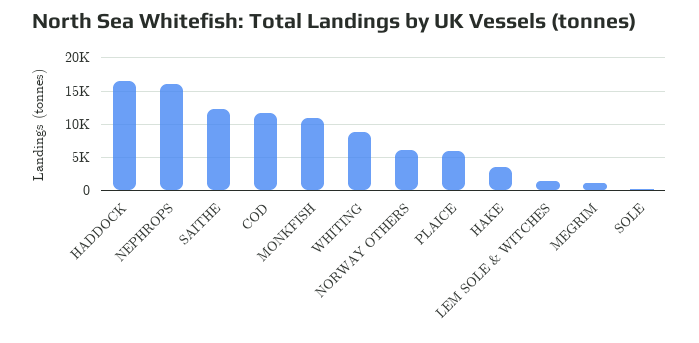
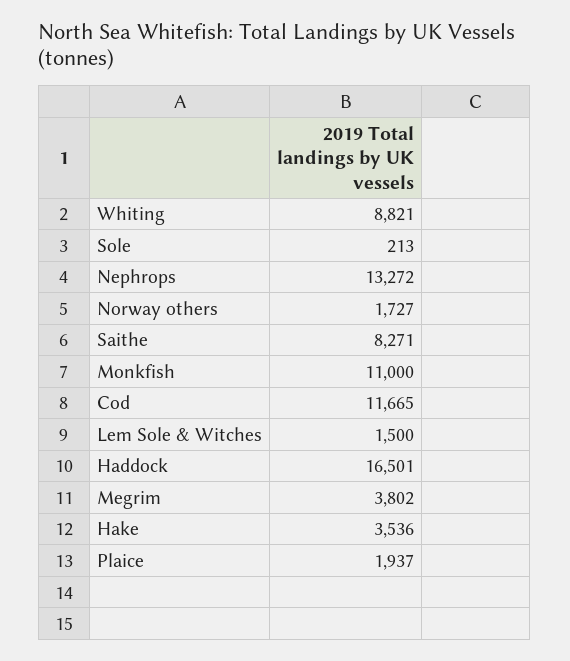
NEPHROPS: 16000 -> 13272
SAITHE: 12000 -> 8271
NORWAY OTHERS: 6000 -> 1727
PLAICE: 6000 -> 1937
MEGRIM: 1000 -> 3802

